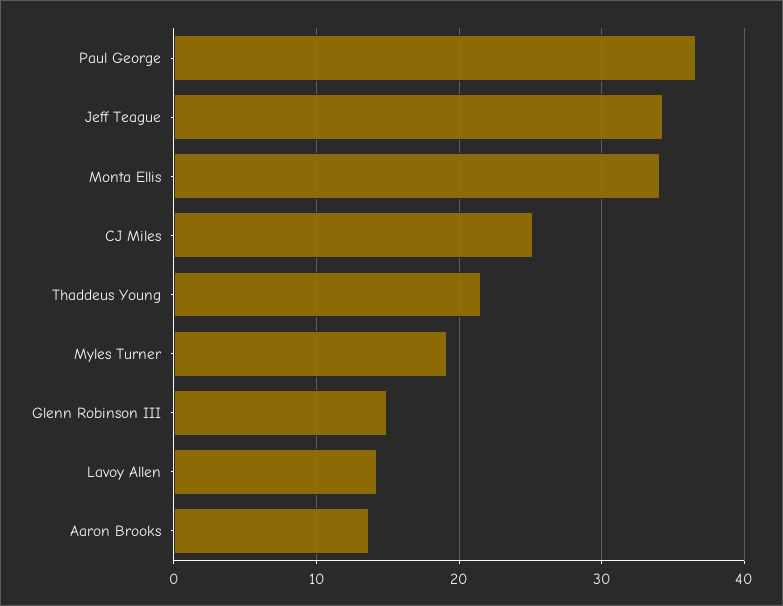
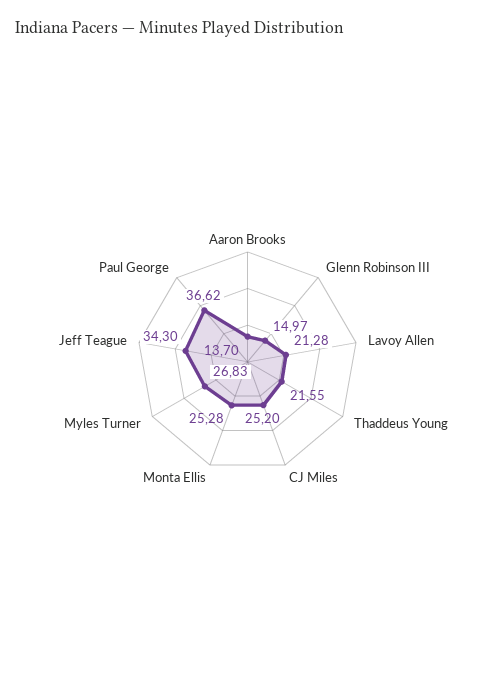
Monta Ellis: 34 -> 25.28
Myles Turner: 19 -> 26.83
Lavoy Allen: 14 -> 21.28

